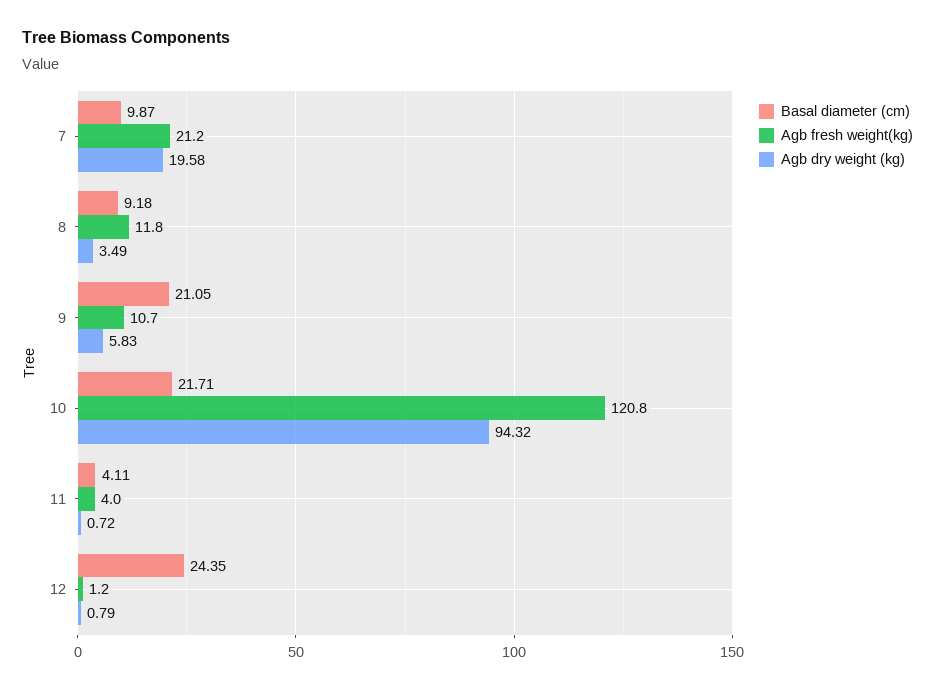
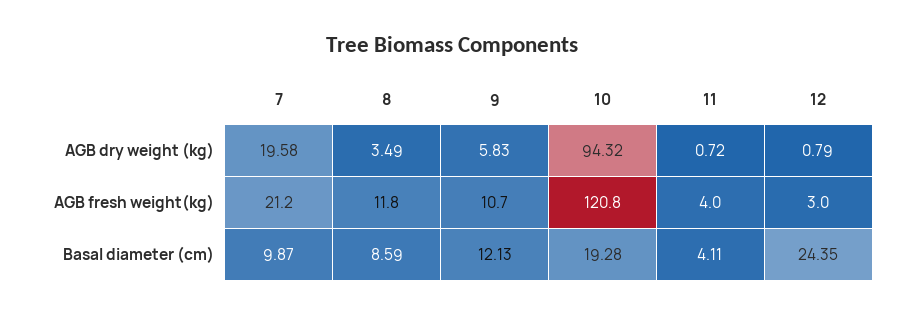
Basal diameter (cm), 8: 9.18 -> 8.59
Basal diameter (cm), 9: 21.05 -> 12.13
Basal diameter (cm), 10: 21.71 -> 19.28
Agb fresh weight(kg), 12: 1.2 -> 3

